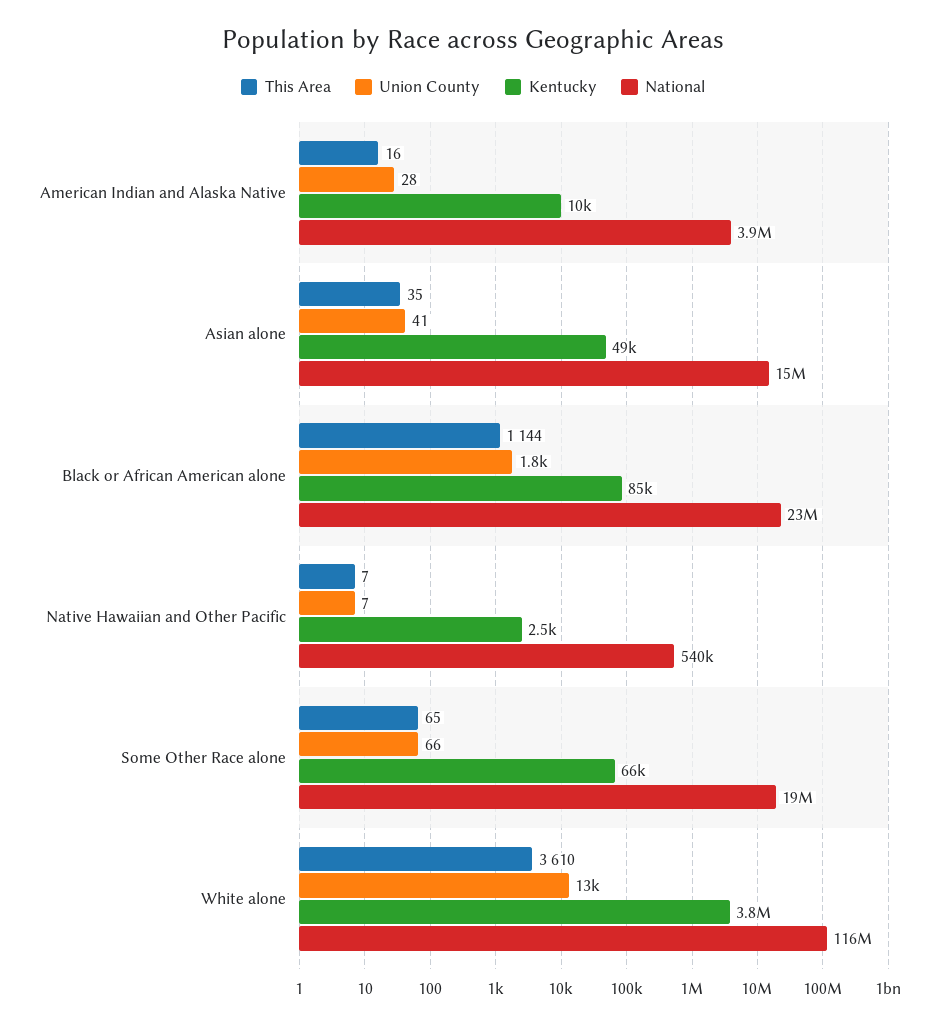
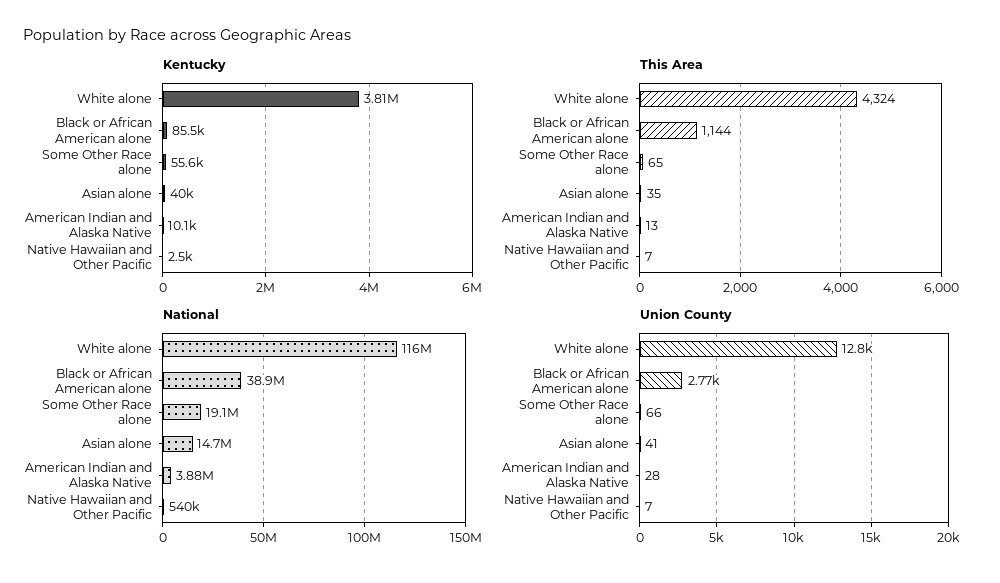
This Area, American Indian and Alaska Native: 16 -> 13
Kentucky, Asian alone: 49000 -> 40000
Union County, Black or African American alone: 1800 -> 2770
National, Black or African American alone: 23000000 -> 38900000
Kentucky, Some Other Race alone: 66000 -> 55600
This Area, White alone: 3610 -> 4324

